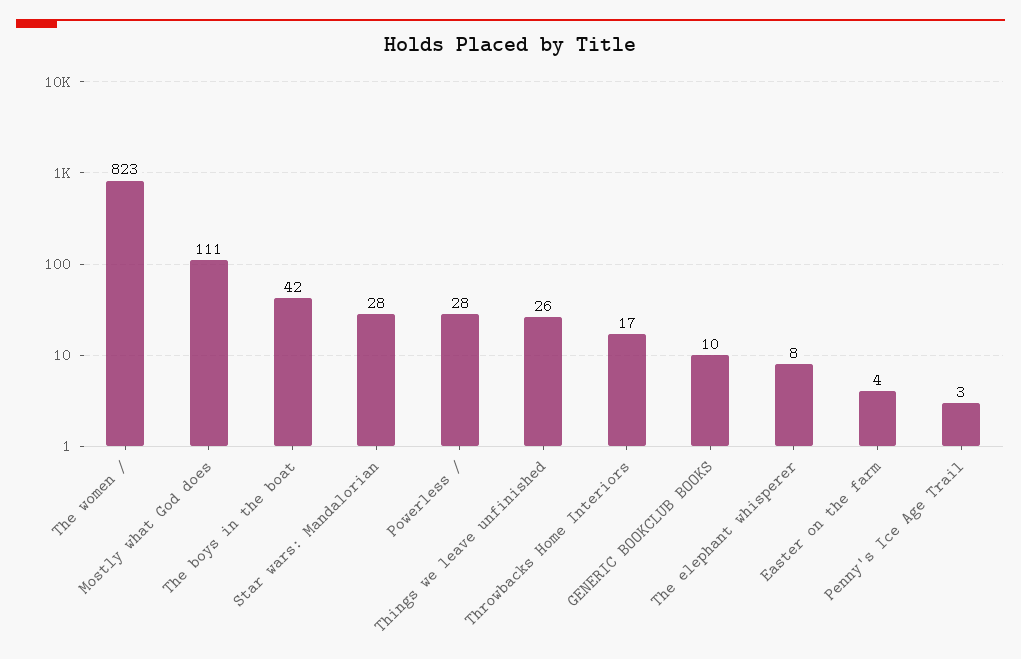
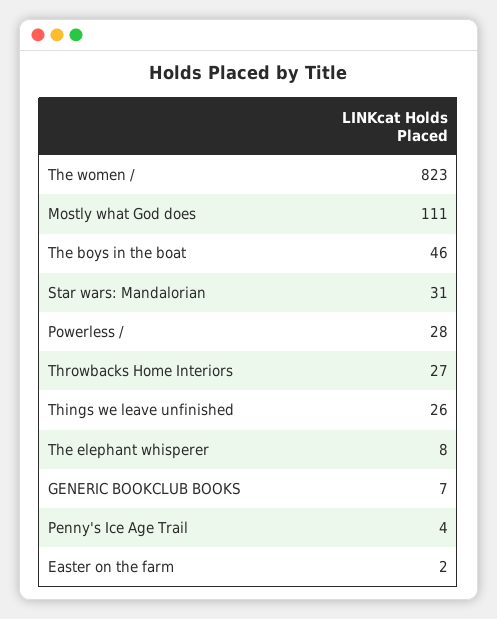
The boys in the boat: 42 -> 46
Star wars: Mandalorian: 28 -> 31
Throwbacks Home Interiors: 17 -> 27
GENERIC BOOKCLUB BOOKS: 10 -> 7
Easter on the farm: 4 -> 2
Penny's Ice Age Trail: 3 -> 4

